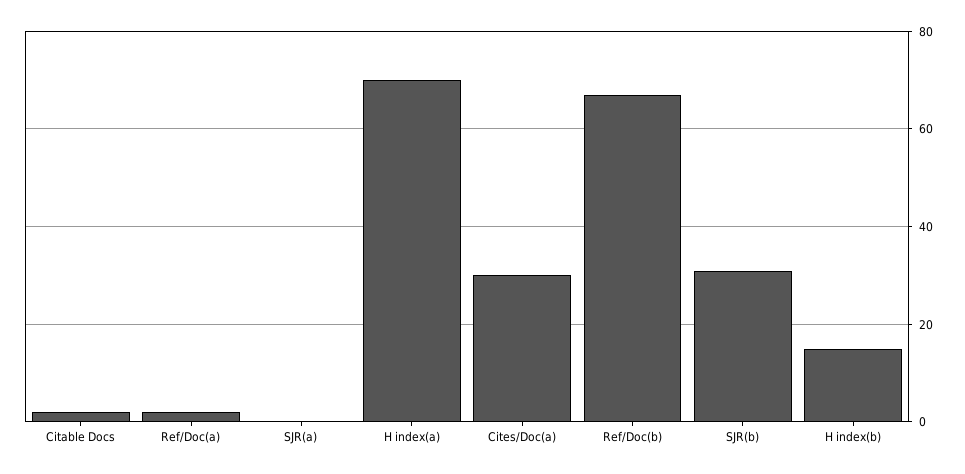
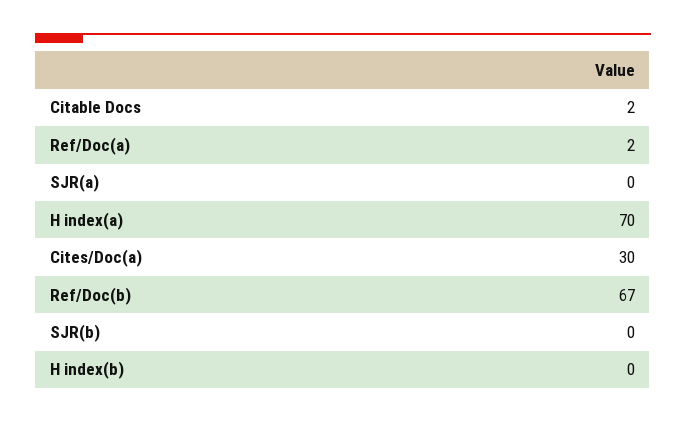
SJR(b): 30 -> 0
H index(b): 15 -> 0

